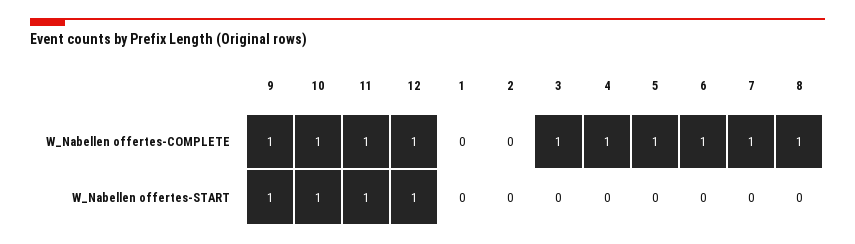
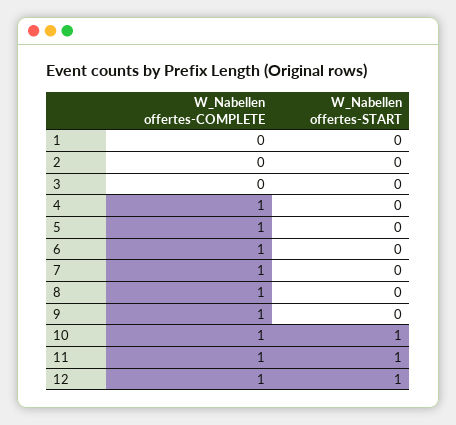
3, W_Nabellen offertes-COMPLETE: 1 -> 0
9, W_Nabellen offertes-START: 1 -> 0

